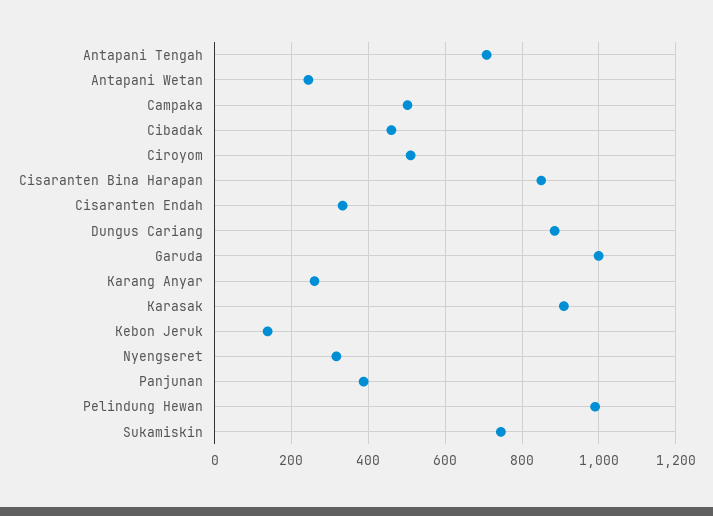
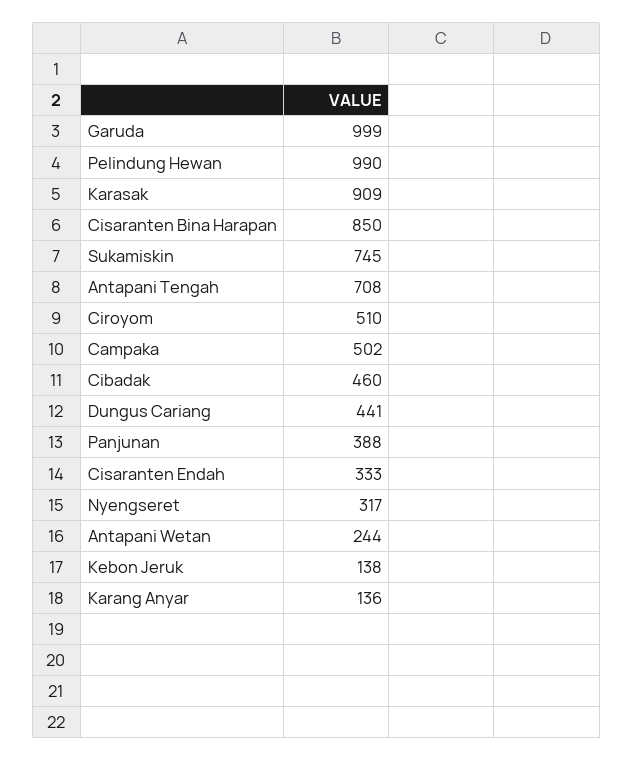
Dungus Cariang: 880 -> 441
Karang Anyar: 260 -> 136

